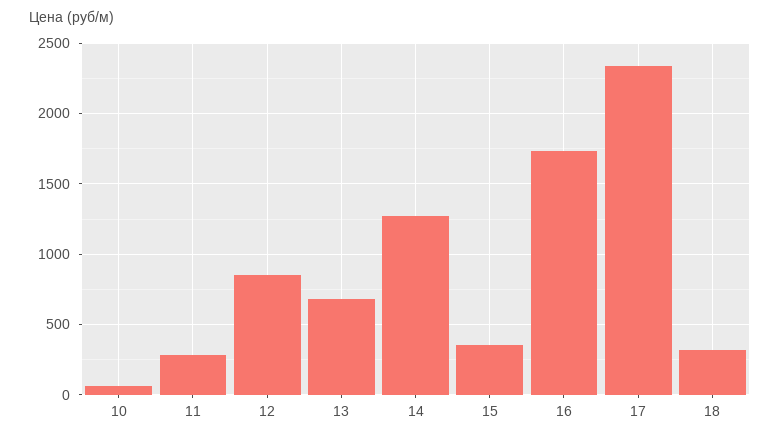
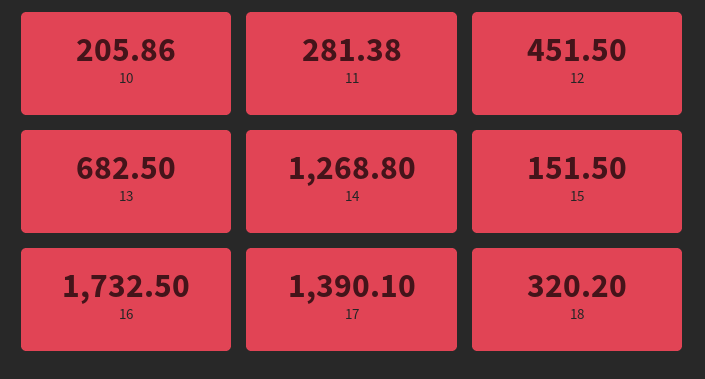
10: 50 -> 205.86
12: 850 -> 451.5
15: 350 -> 151.5
17: 2350 -> 1390.1

